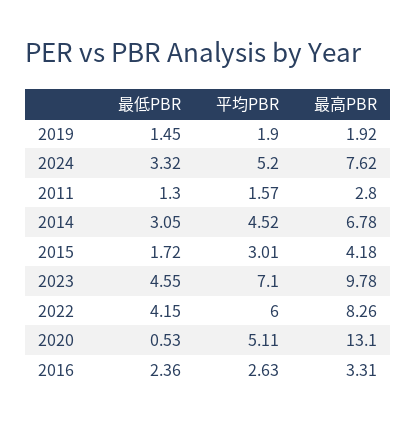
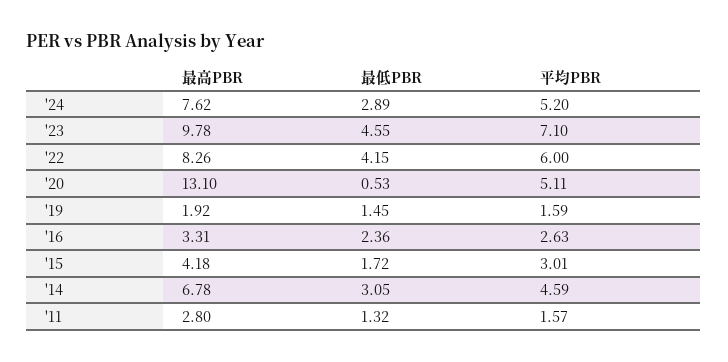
平均PBR, 2019: 1.9 -> 1.59
最低PBR, 2024: 3.32 -> 2.89
最低PBR, 2011: 1.3 -> 1.32
平均PBR, 2014: 4.52 -> 4.59

